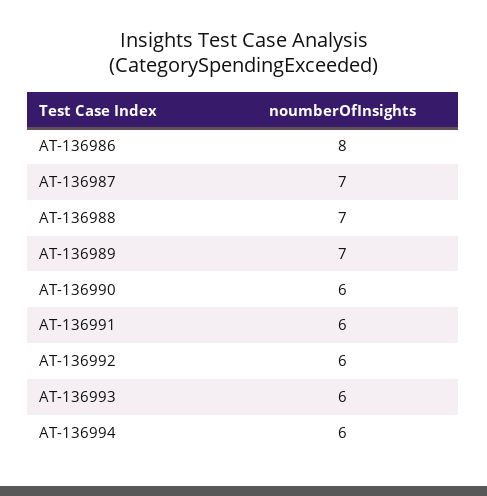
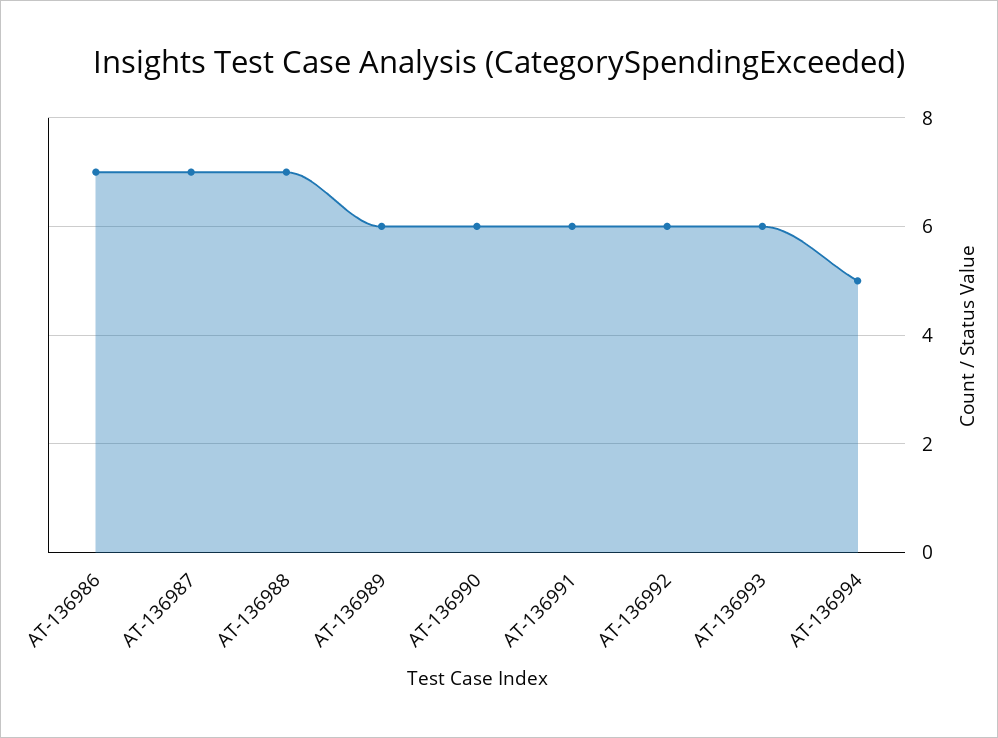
AT-136986: 8 -> 7
AT-136989: 7 -> 6
AT-136994: 6 -> 5

